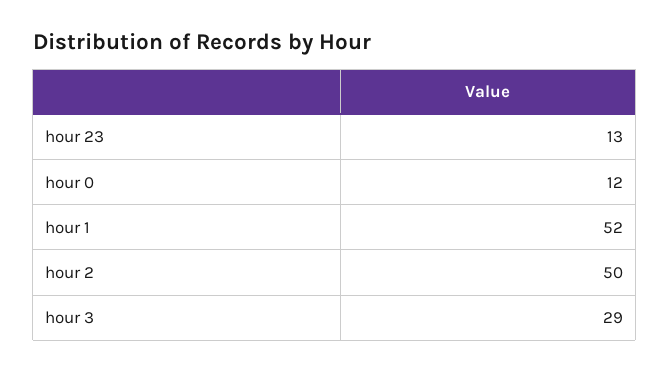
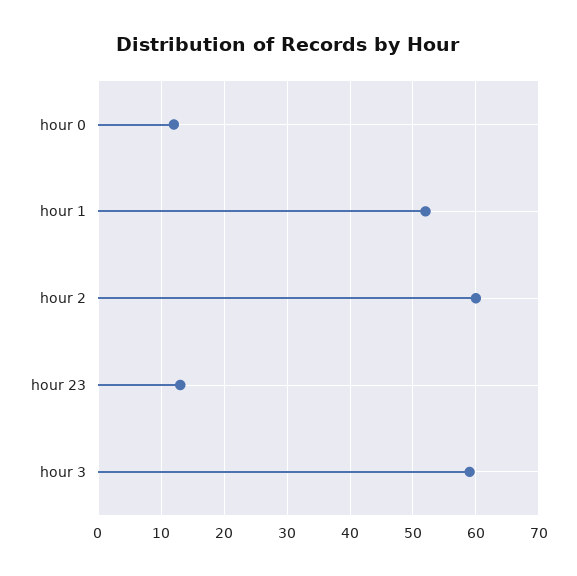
hour 2: 50 -> 60
hour 3: 29 -> 59

